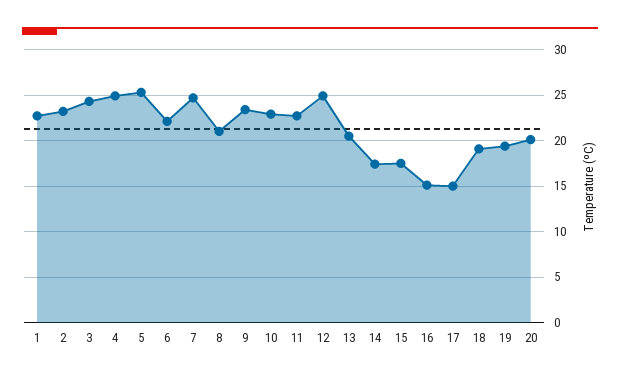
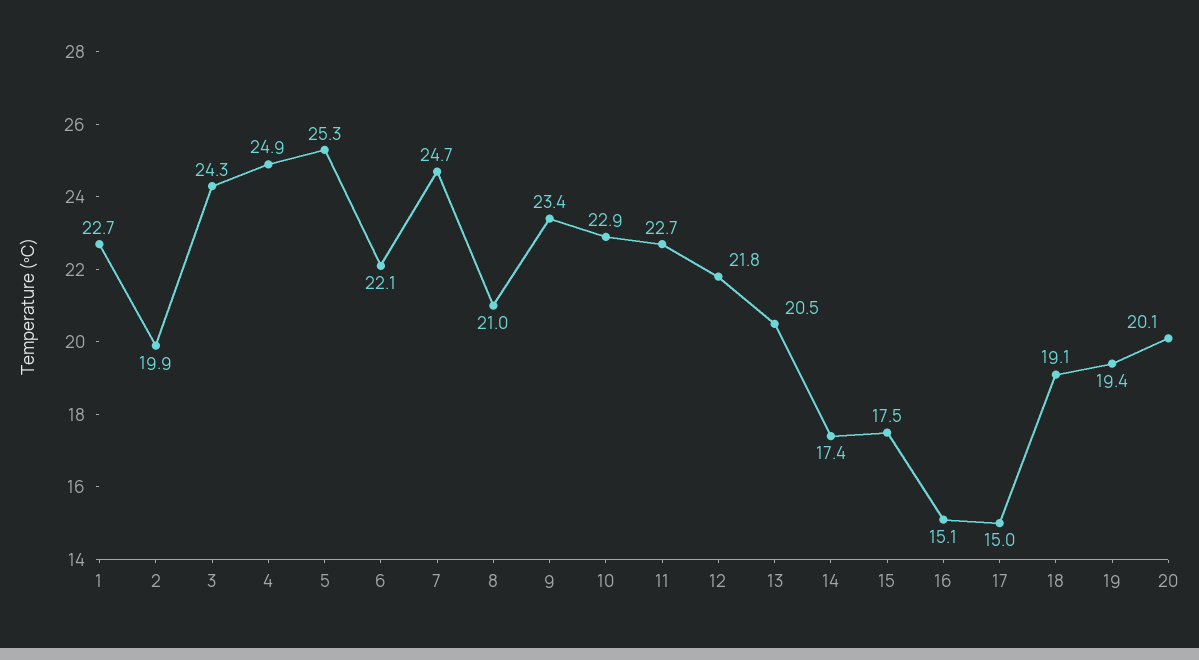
2: 23 -> 19.9
12: 25 -> 21.8

